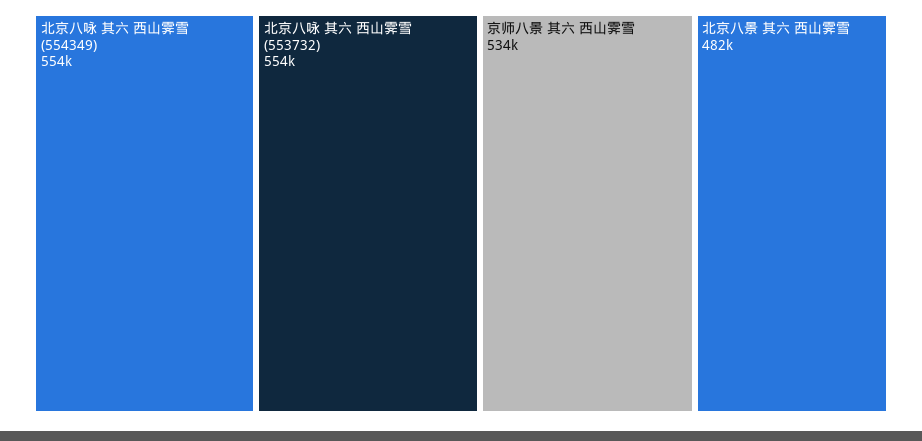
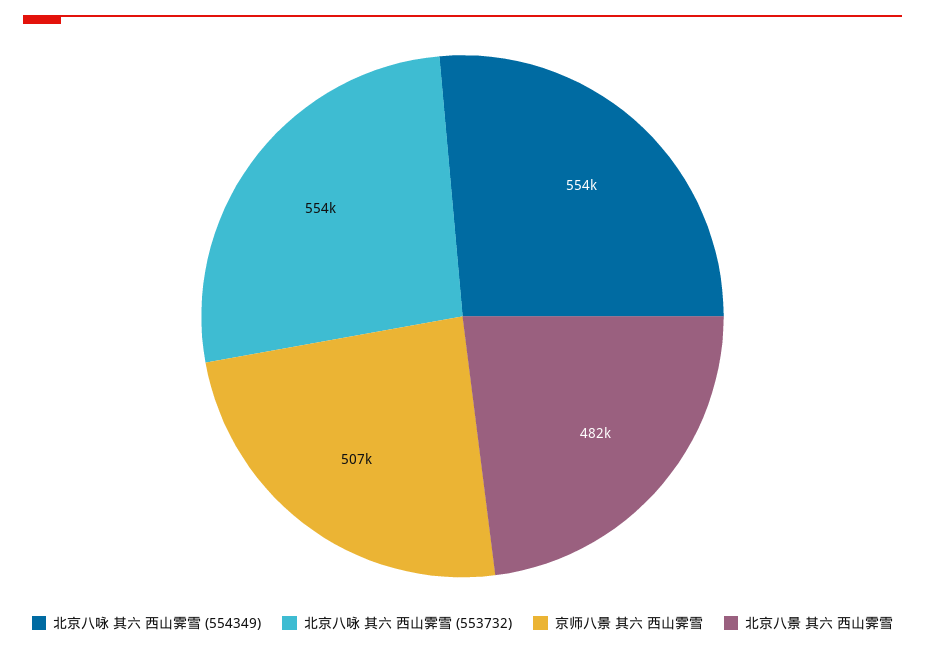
京师八景 其六 西山霁雪: 534000 -> 507000

